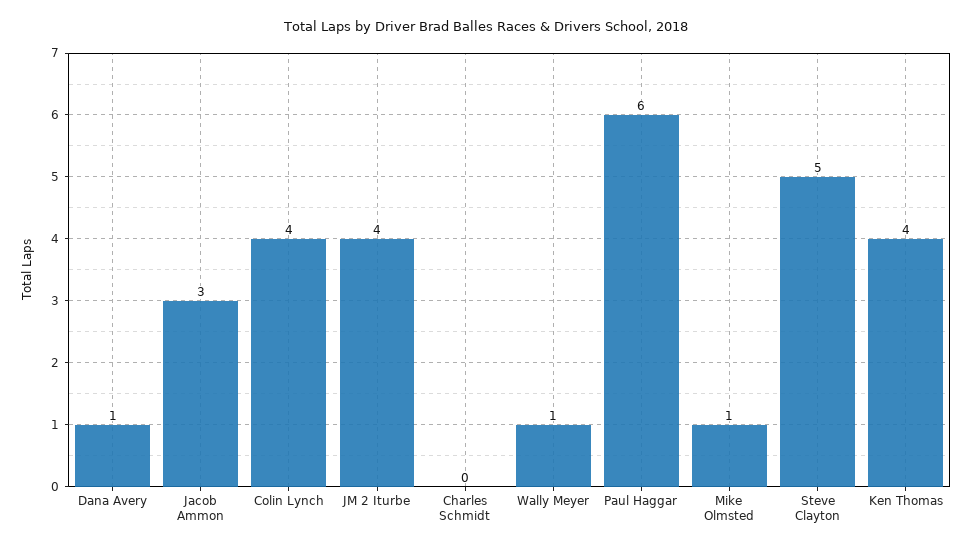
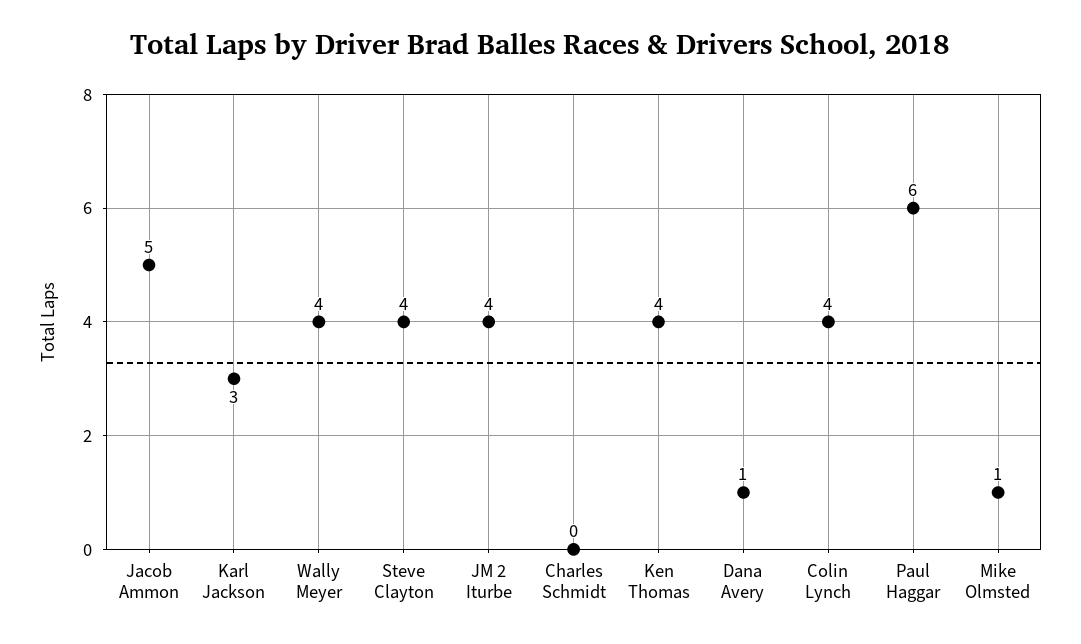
Jacob Ammon: 3 -> 5
Wally Meyer: 1 -> 4
Steve Clayton: 5 -> 4
Karl Jackson: none -> 3

